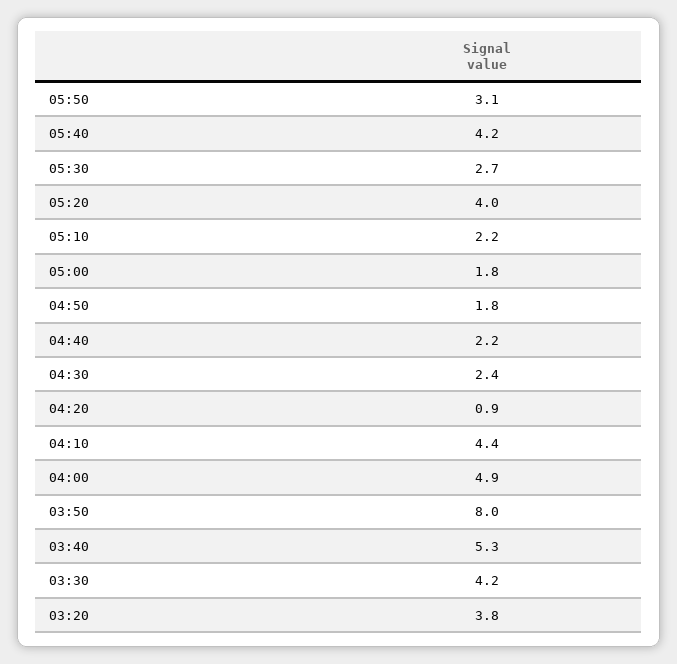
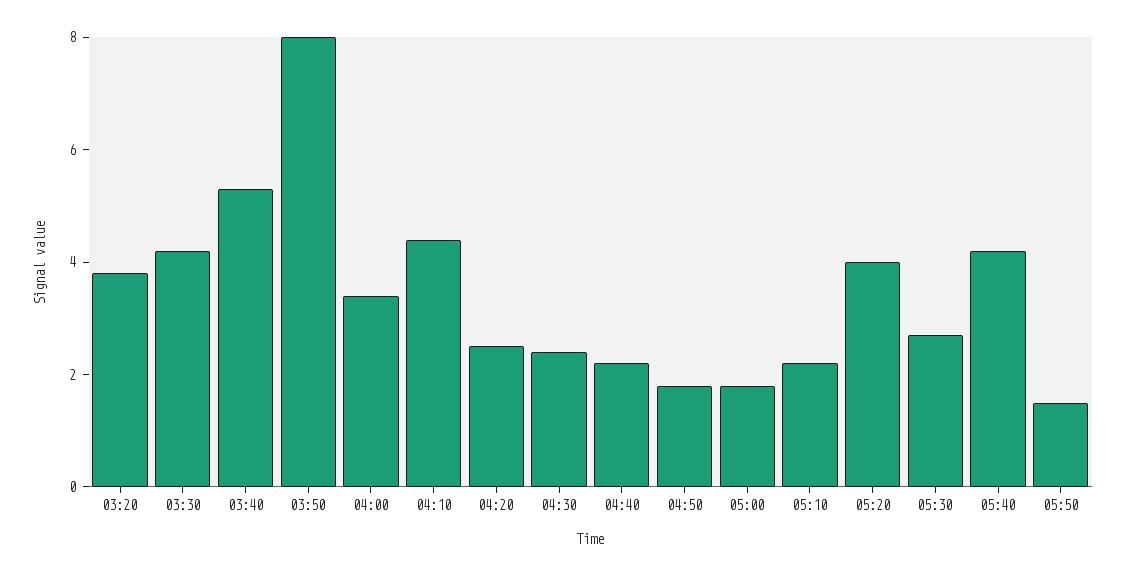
05:50: 3.1 -> 1.5
04:20: 0.9 -> 2.5
04:00: 4.9 -> 3.5

